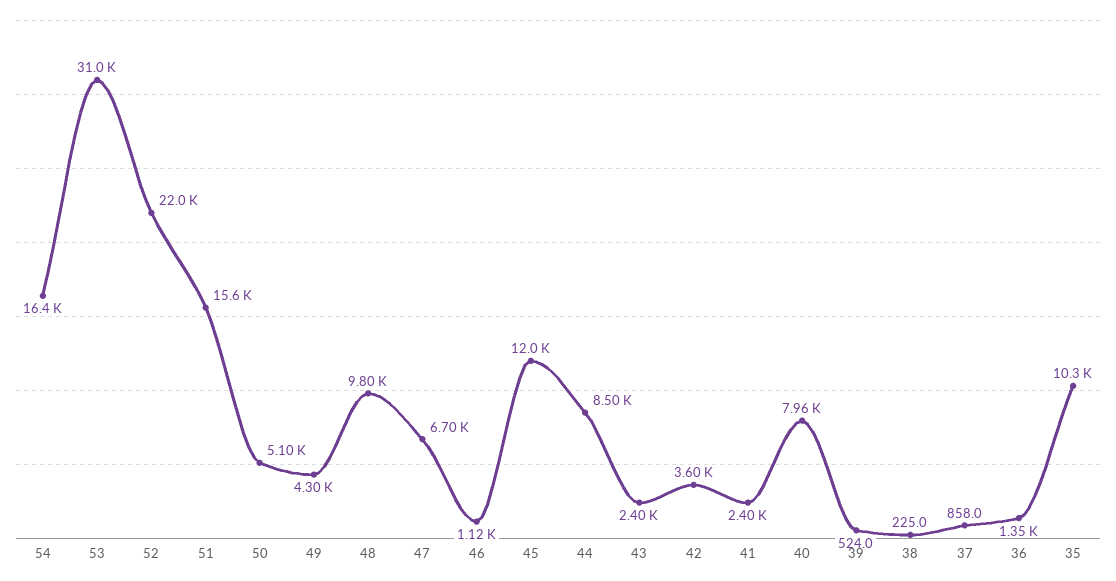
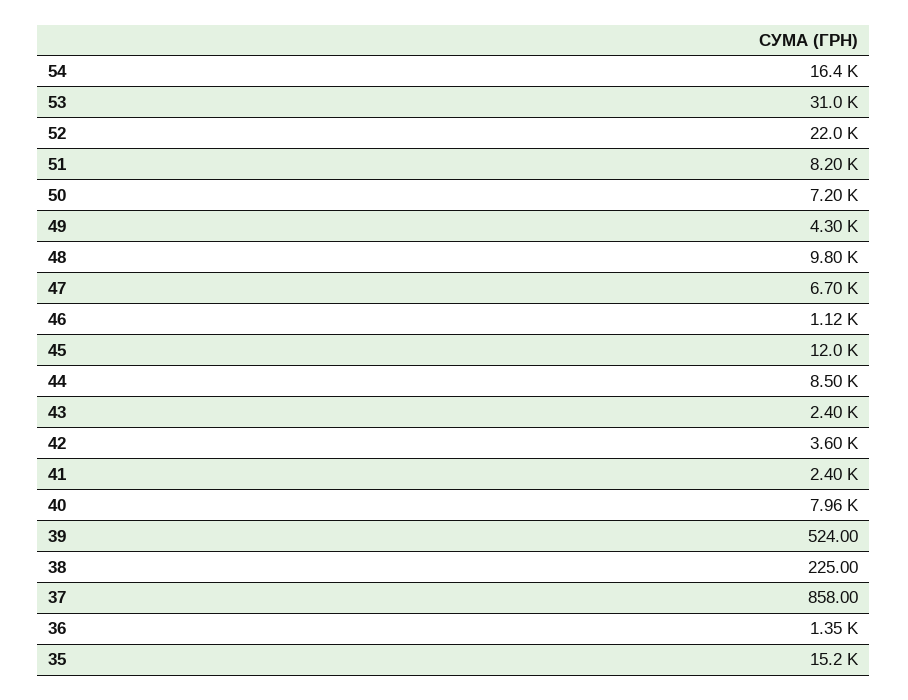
51: 15600 -> 8200
50: 5100 -> 7200
35: 10300 -> 15200

